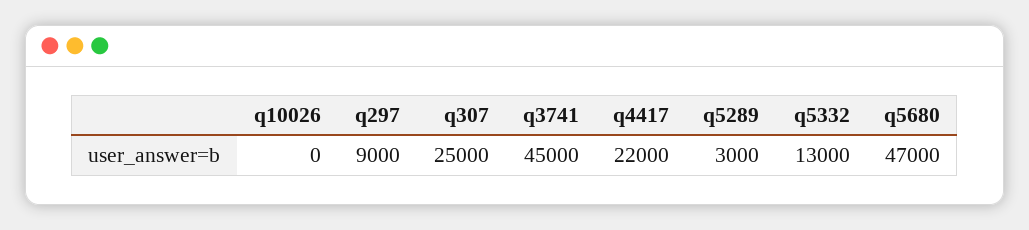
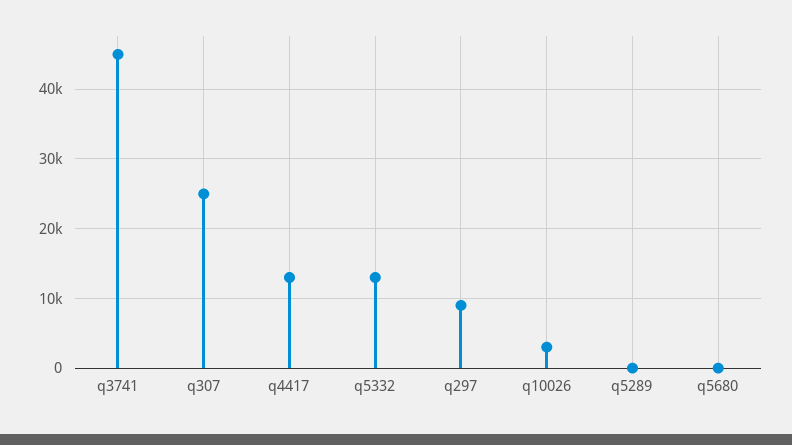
q10026: 0 -> 3000
q4417: 22000 -> 13000
q5289: 3000 -> 0
q5680: 47000 -> 0

